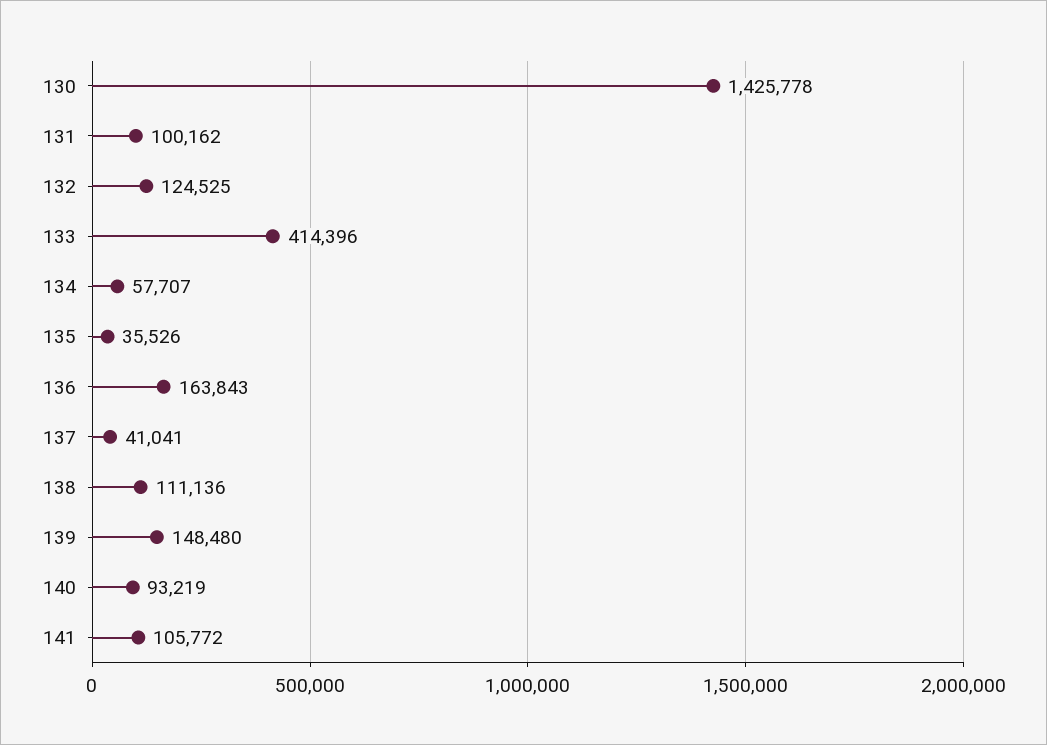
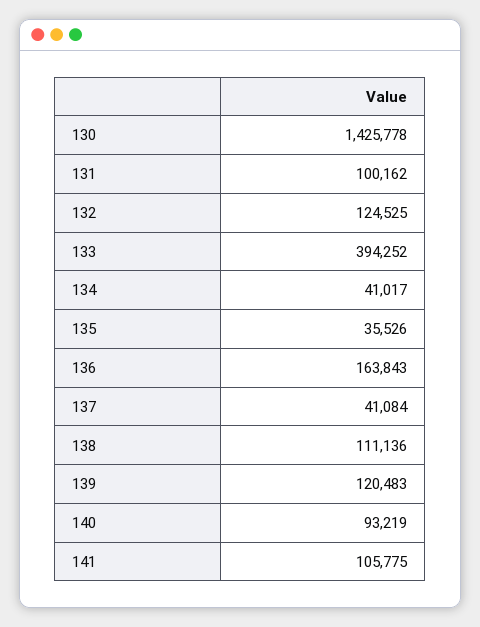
133: 414396 -> 394252
134: 57707 -> 41017
137: 41041 -> 41084
139: 148480 -> 120483
141: 105772 -> 105775

